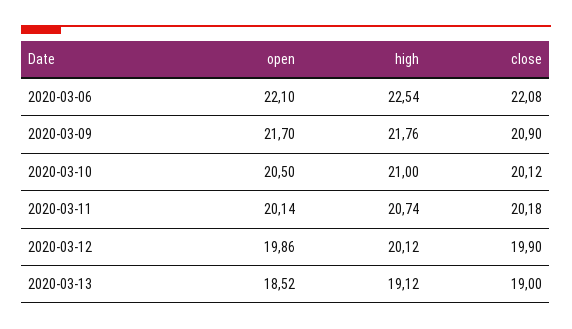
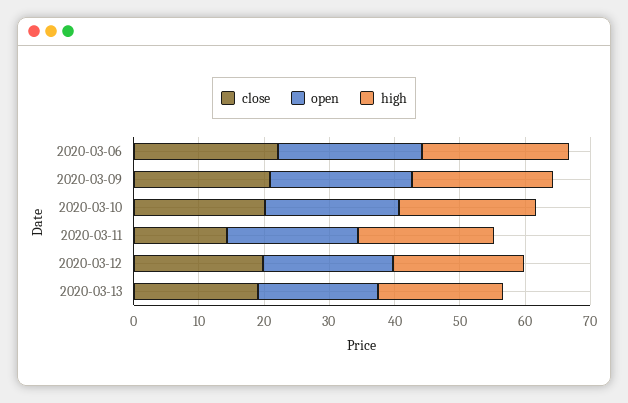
close, 2020-03-11: 20.18 -> 14

